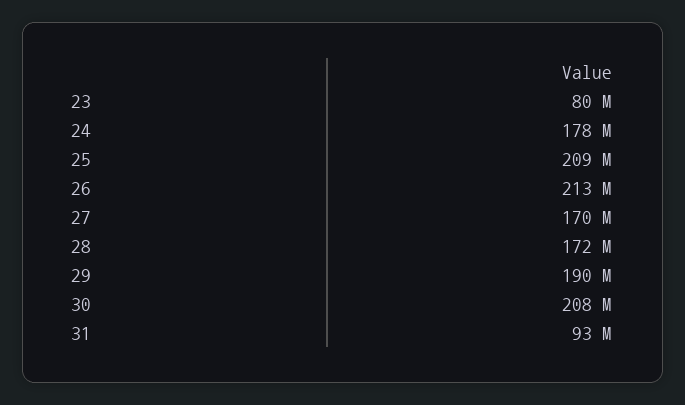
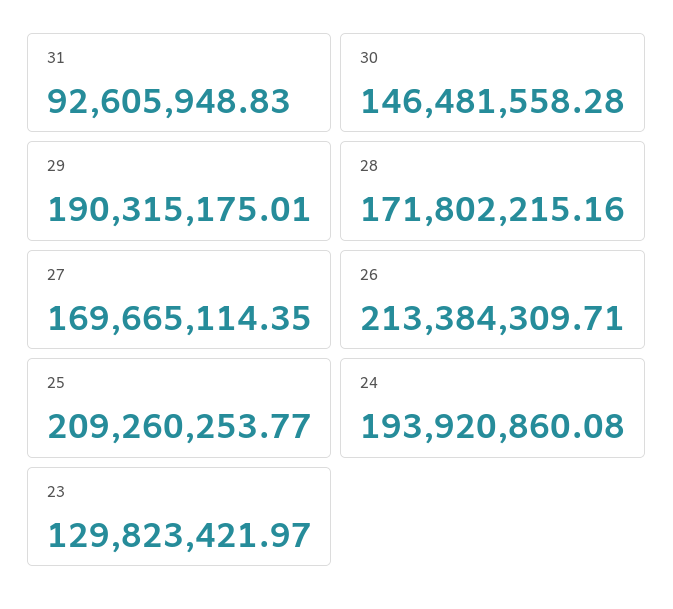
23: 80000000 -> 129823421.97
24: 178000000 -> 193920860.08
30: 208000000 -> 146481558.28

